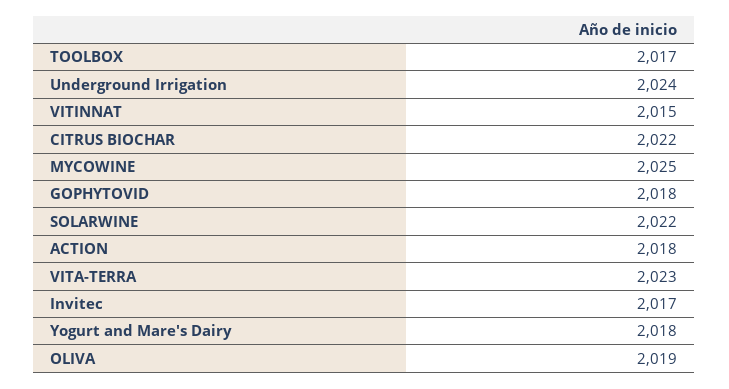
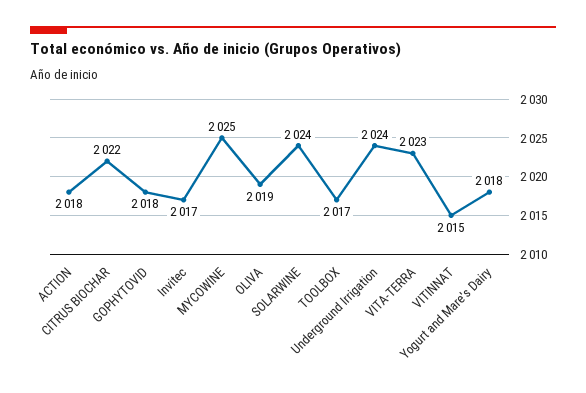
SOLARWINE: 2022 -> 2024

